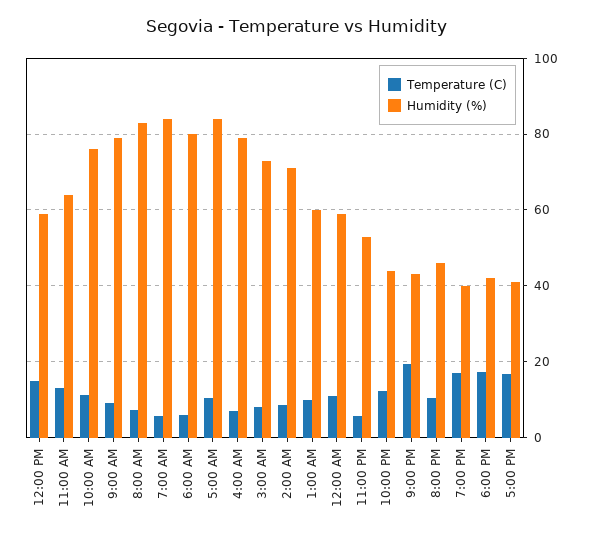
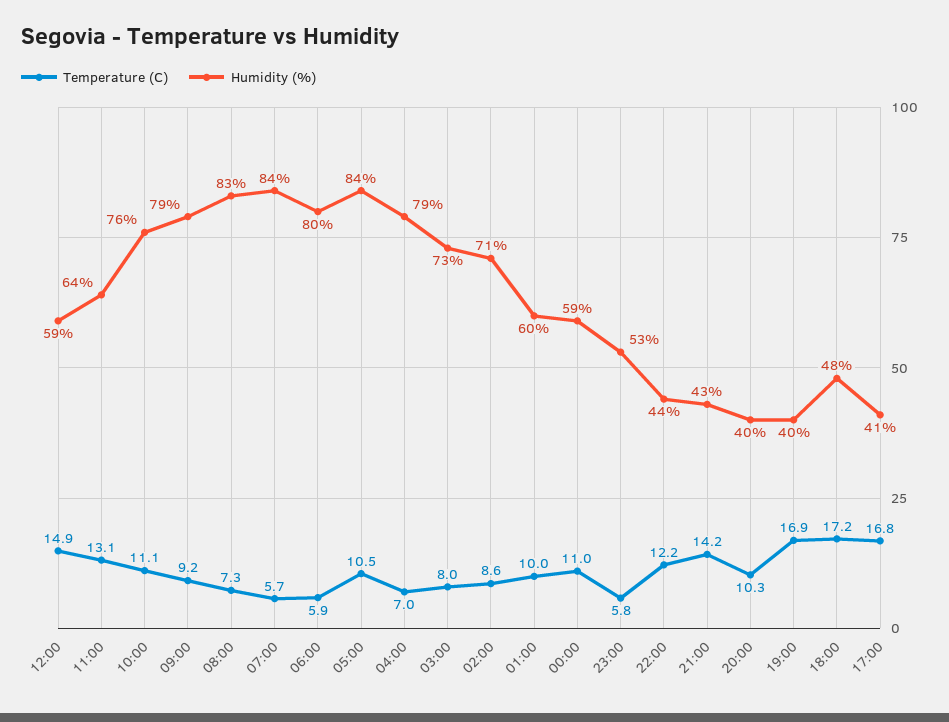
Temperature (C), 9:00 PM: 20 -> 14.2
Humidity (%), 8:00 PM: 46 -> 40
Humidity (%), 6:00 PM: 42 -> 48

